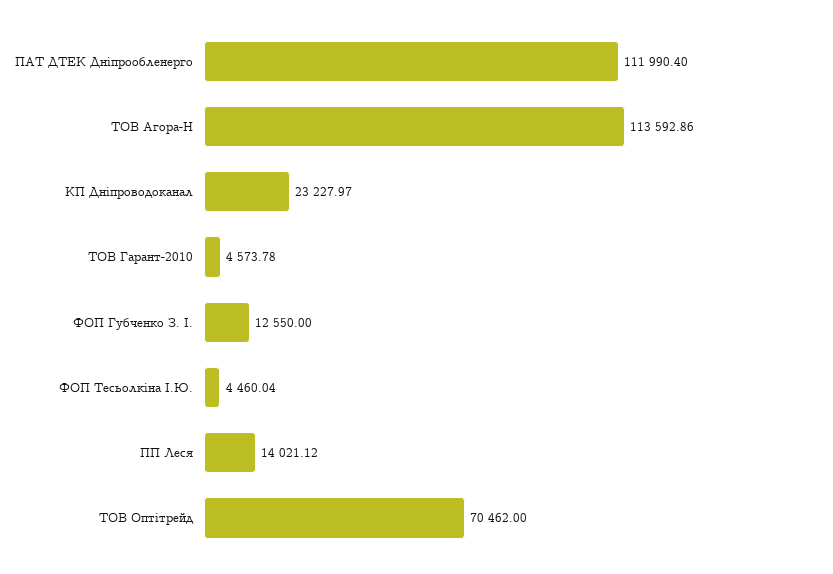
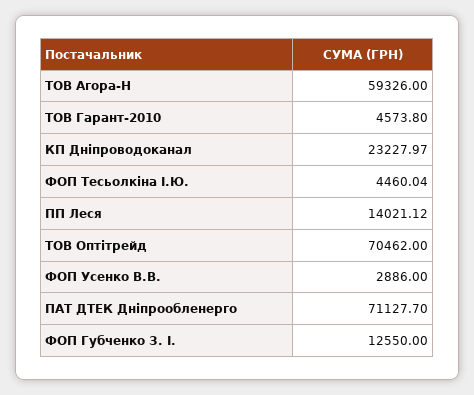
ПАТ ДТЕК Дніпрообленерго: 111990.4 -> 71127.7
ТОВ Агора-Н: 113592.86 -> 59326
ТОВ Гарант-2010: 4573.78 -> 4573.8
ФОП Усенко В.В.: none -> 2886

